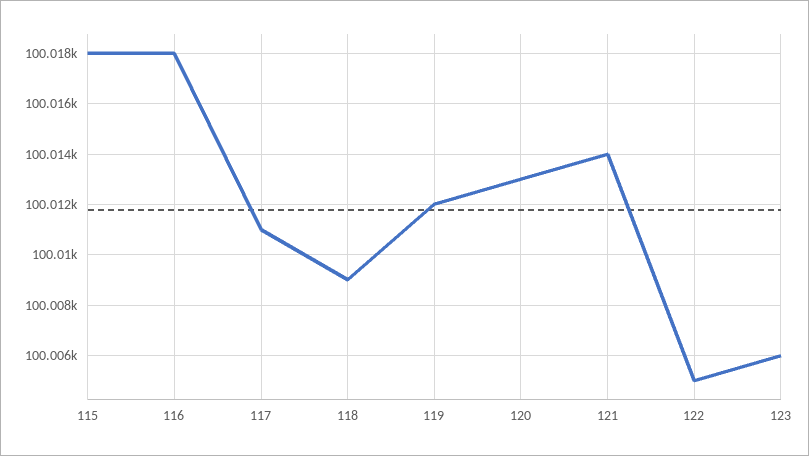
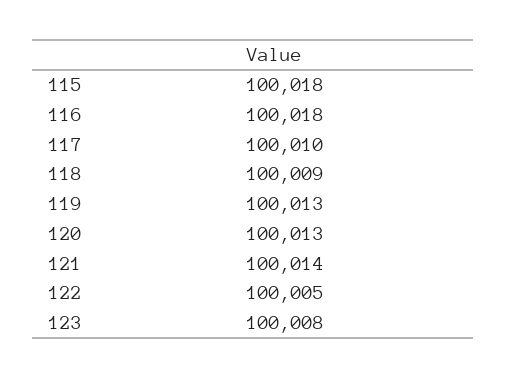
117: 100011 -> 100010
119: 100012 -> 100013
123: 100006 -> 100008

